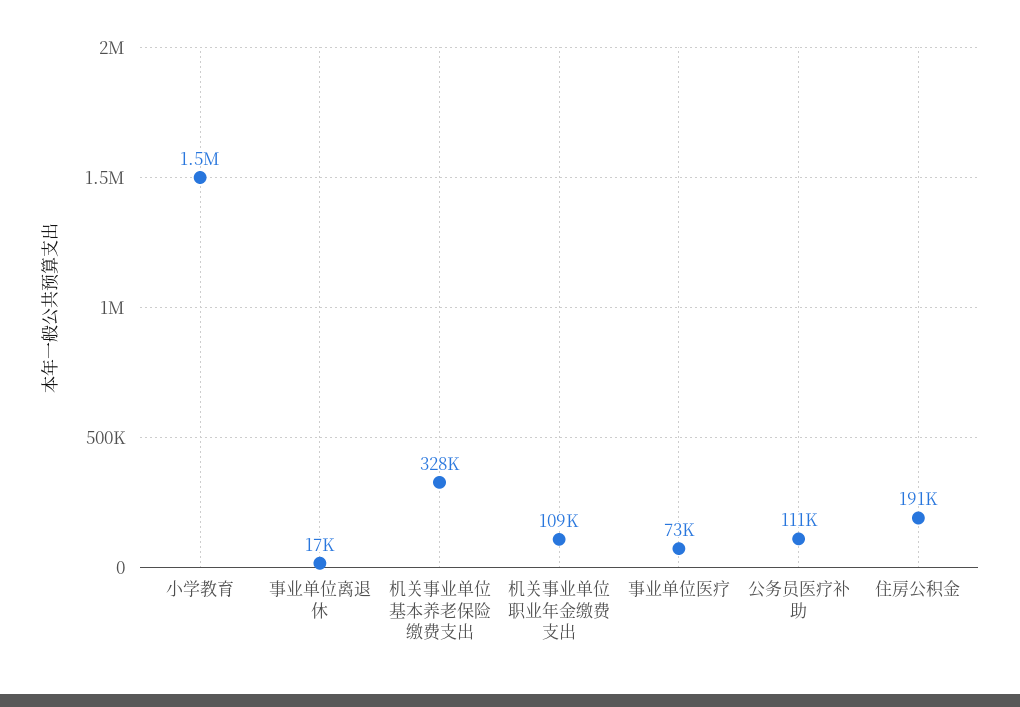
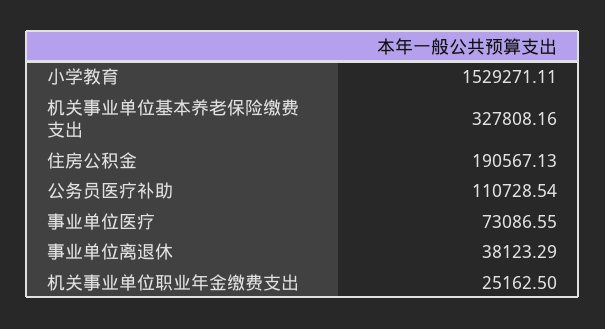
事业单位离退休: 17000 -> 38123.29
机关事业单位职业年金缴费支出: 109000 -> 25162.5

